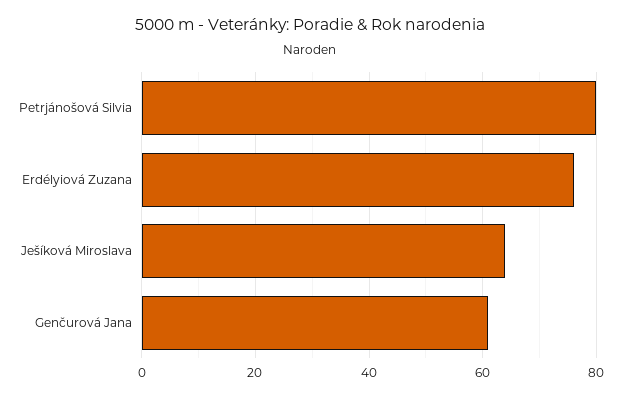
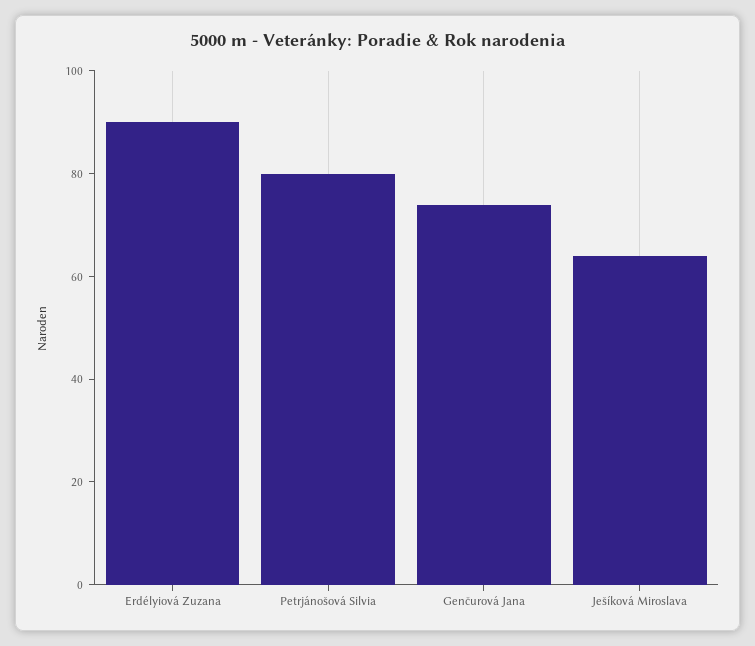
Erdélyiová Zuzana: 75 -> 90
Genčurová Jana: 60 -> 75

